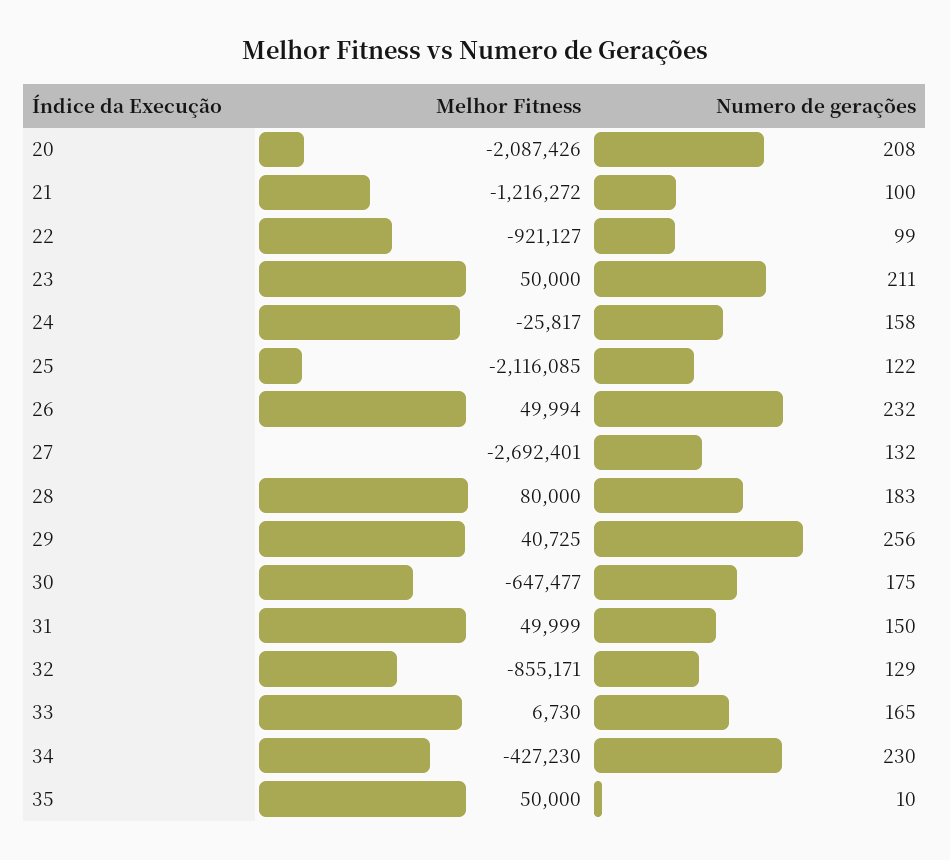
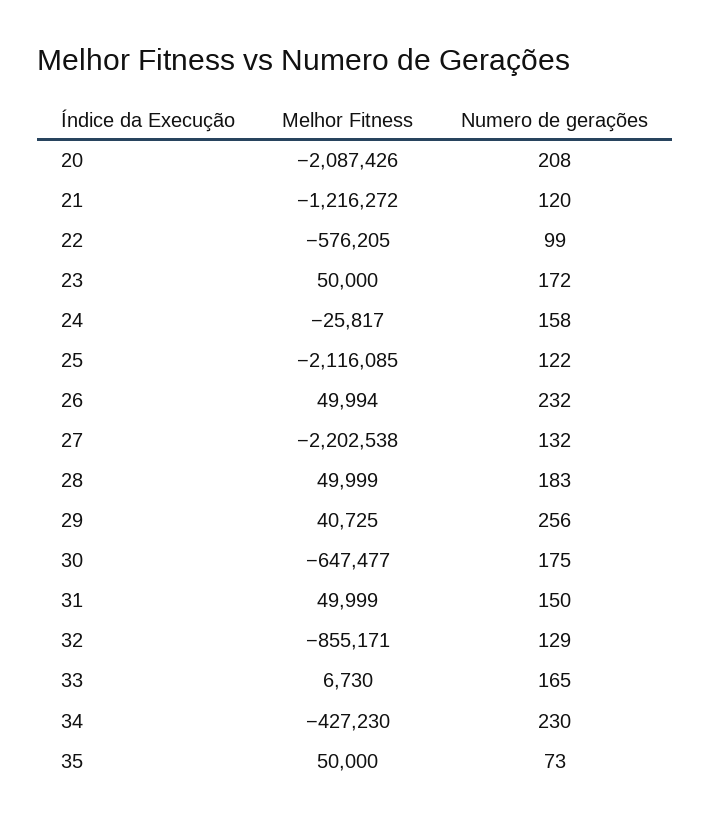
Numero de gerações, 21: 100 -> 120
Melhor Fitness, 22: -921127 -> -576205
Numero de gerações, 23: 211 -> 172
Melhor Fitness, 27: -2692401 -> -2202538
Melhor Fitness, 28: 80000 -> 49999
Numero de gerações, 35: 10 -> 73

